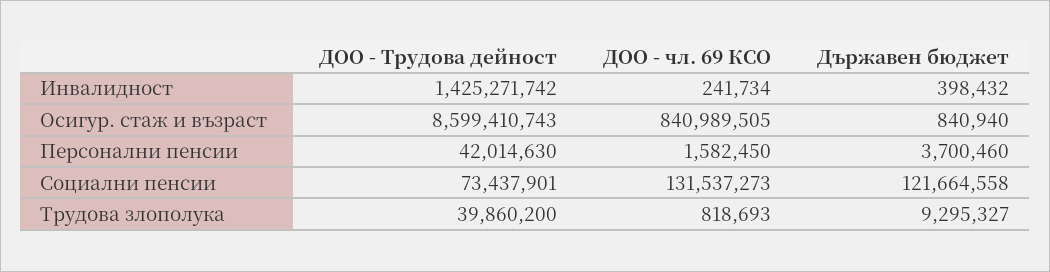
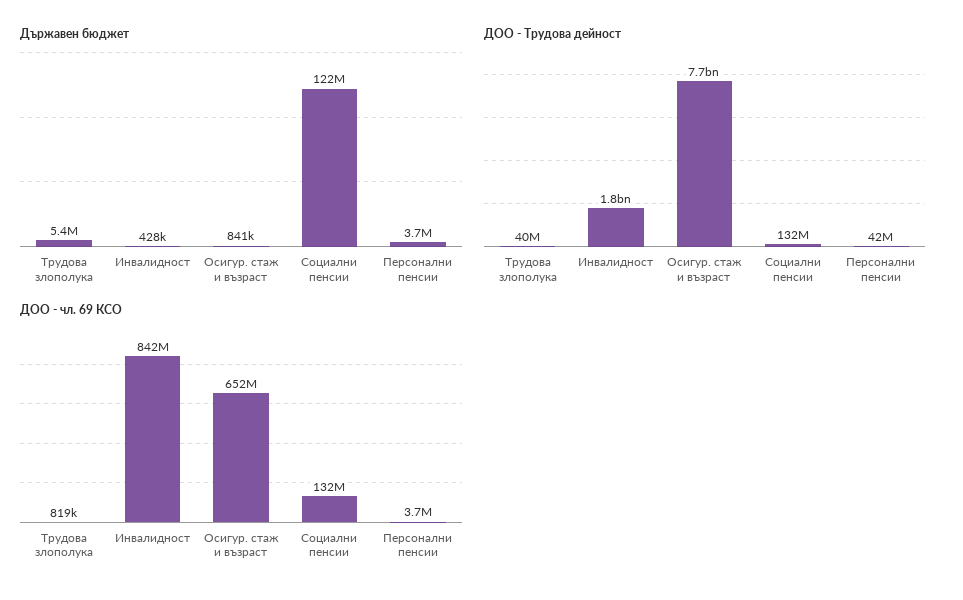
ДОО - Трудова дейност, Инвалидност: 1425271742 -> 1800000000
ДОО - чл. 69 КСО, Инвалидност: 241734 -> 842000000
Държавен бюджет, Инвалидност: 398432 -> 428000
ДОО - Трудова дейност, Осигур. стаж и възраст: 8599410743 -> 7700000000
ДОО - чл. 69 КСО, Осигур. стаж и възраст: 840989505 -> 652000000
ДОО - чл. 69 КСО, Персонални пенсии: 1582450 -> 3700000
ДОО - Трудова дейност, Социални пенсии: 73437901 -> 132000000
Държавен бюджет, Трудова злополука: 9295327 -> 5400000

